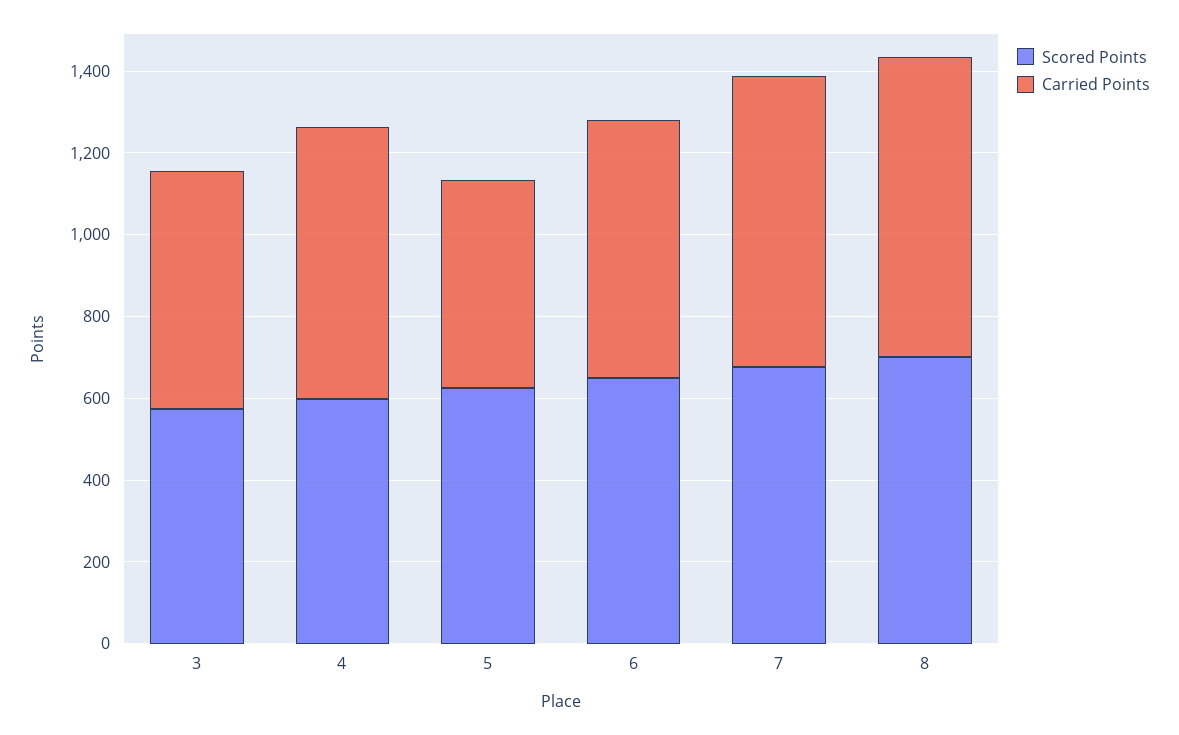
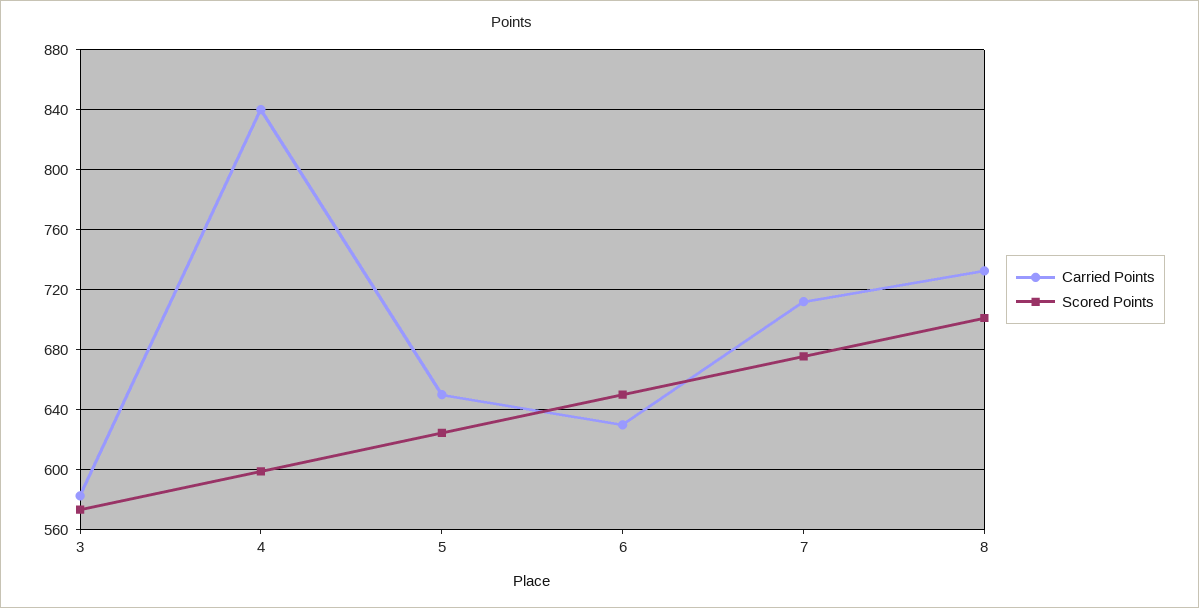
Carried Points, 4: 650 -> 840
Carried Points, 5: 500 -> 650

